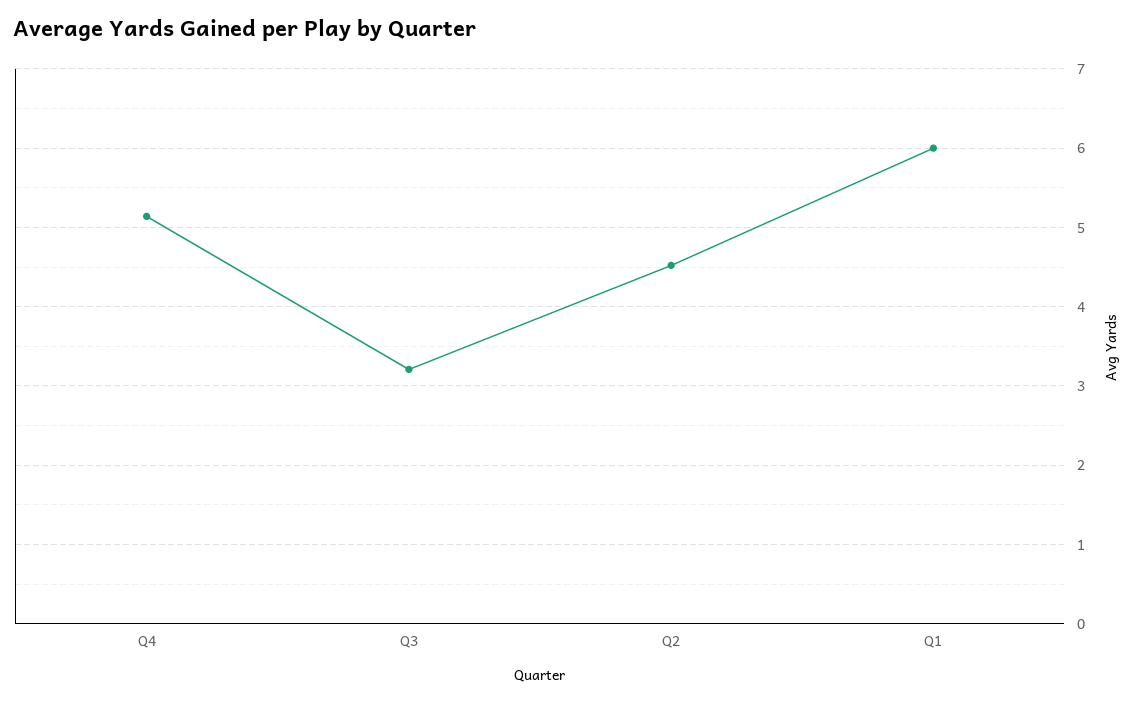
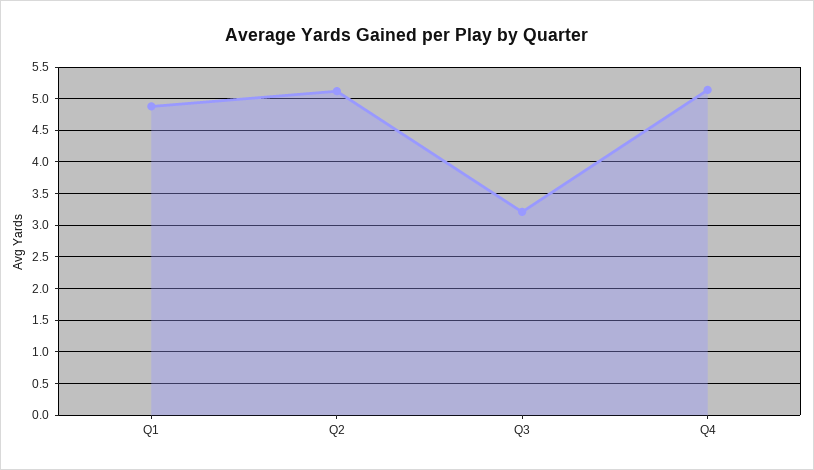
Q2: 4.5 -> 5.1
Q1: 6 -> 4.9

